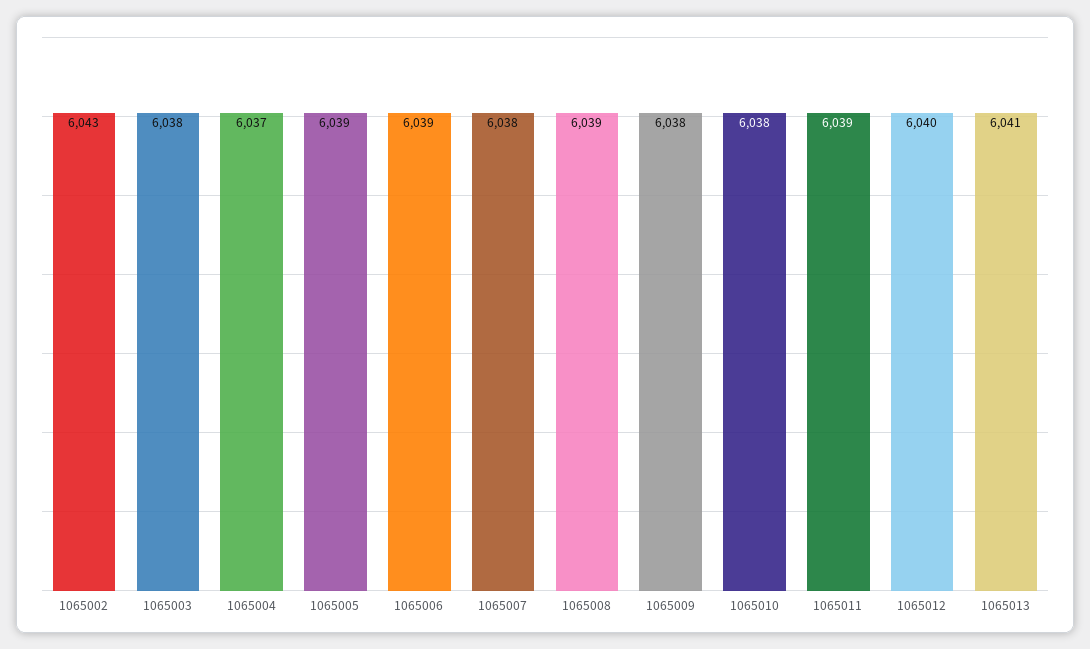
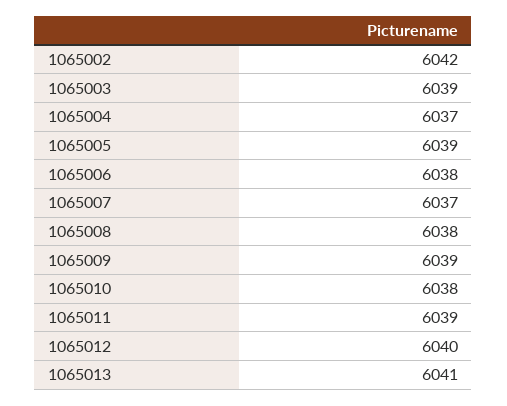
1065002: 6043 -> 6042
1065003: 6038 -> 6039
1065006: 6039 -> 6038
1065007: 6038 -> 6037
1065008: 6039 -> 6038
1065009: 6038 -> 6039

